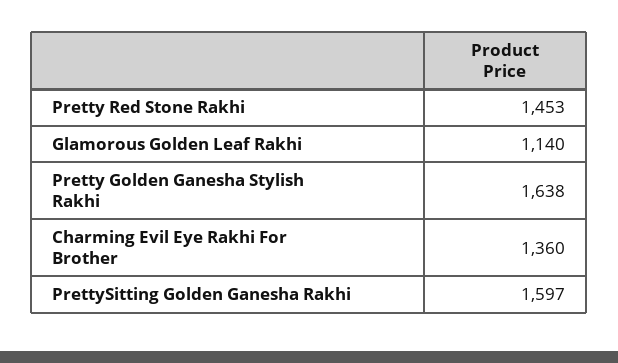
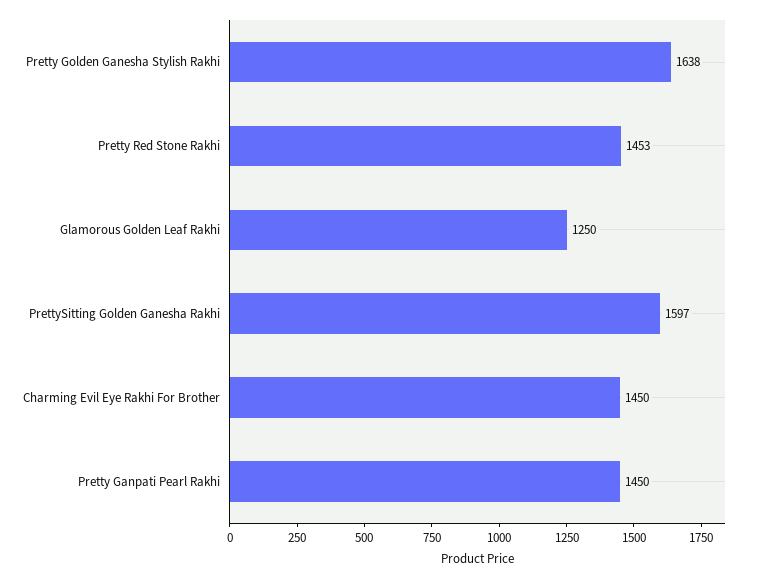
Glamorous Golden Leaf Rakhi: 1140 -> 1250
Charming Evil Eye Rakhi For Brother: 1360 -> 1450
Pretty Ganpati Pearl Rakhi: none -> 1450

